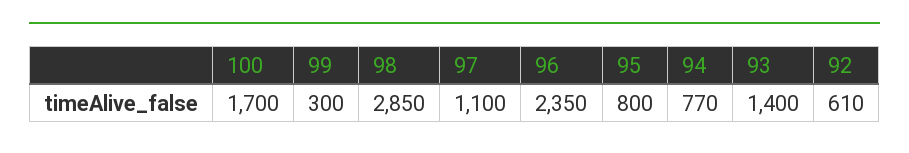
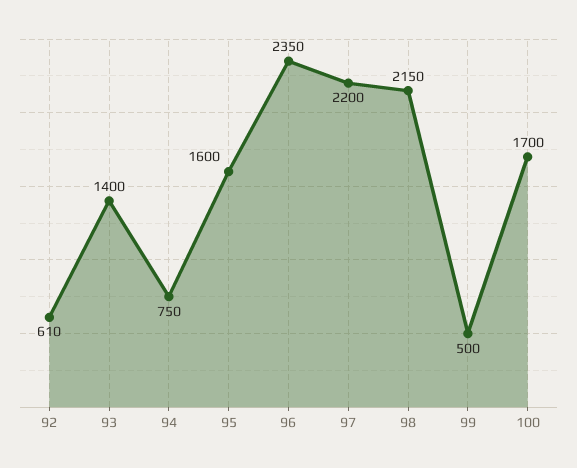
99: 300 -> 500
98: 2850 -> 2150
97: 1100 -> 2200
95: 800 -> 1600
94: 770 -> 750

